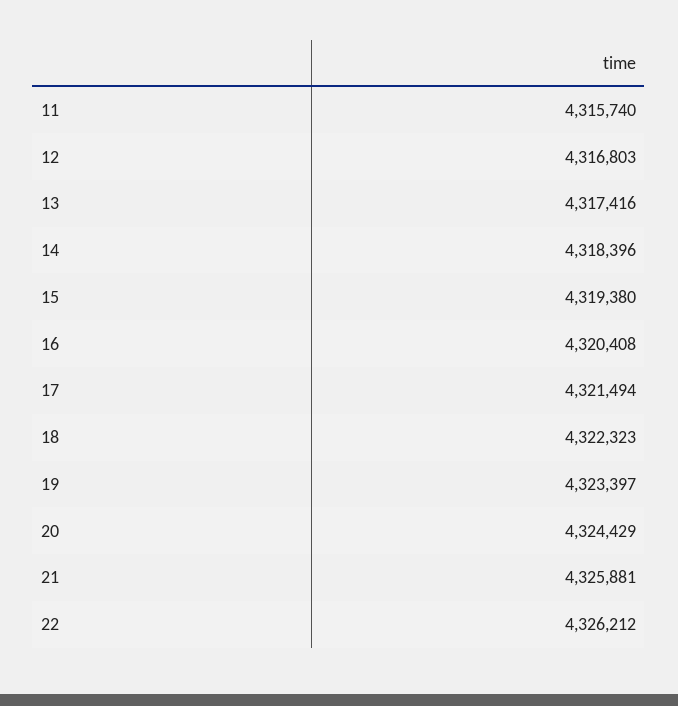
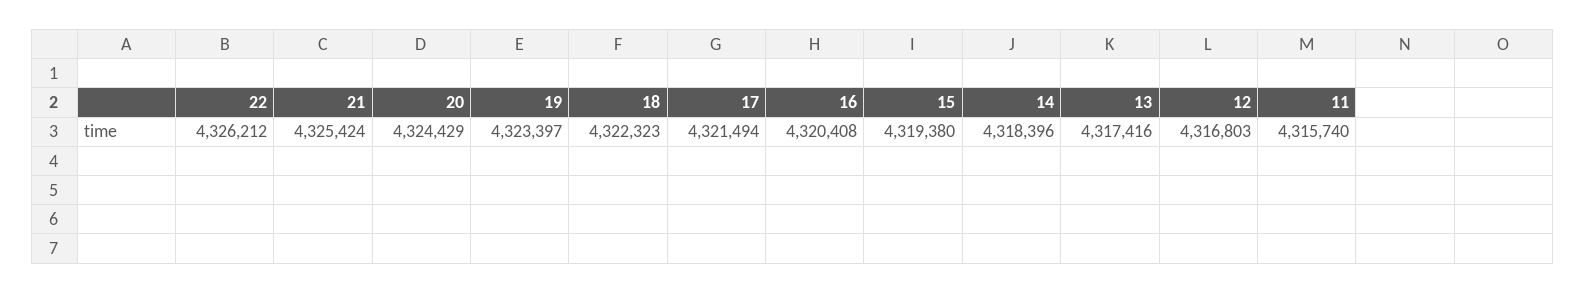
21: 4325881 -> 4325424

